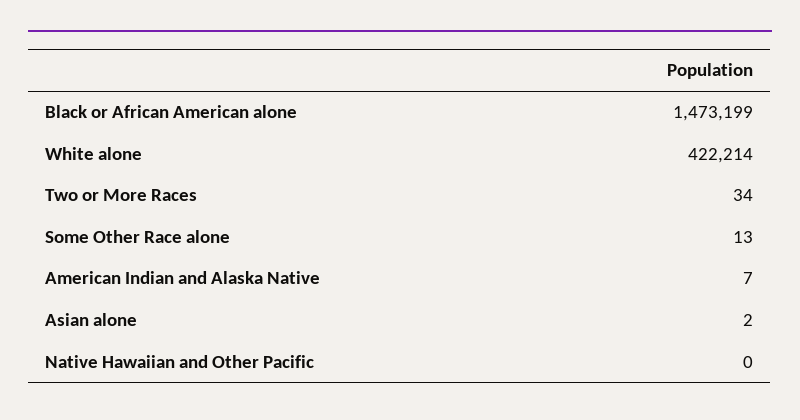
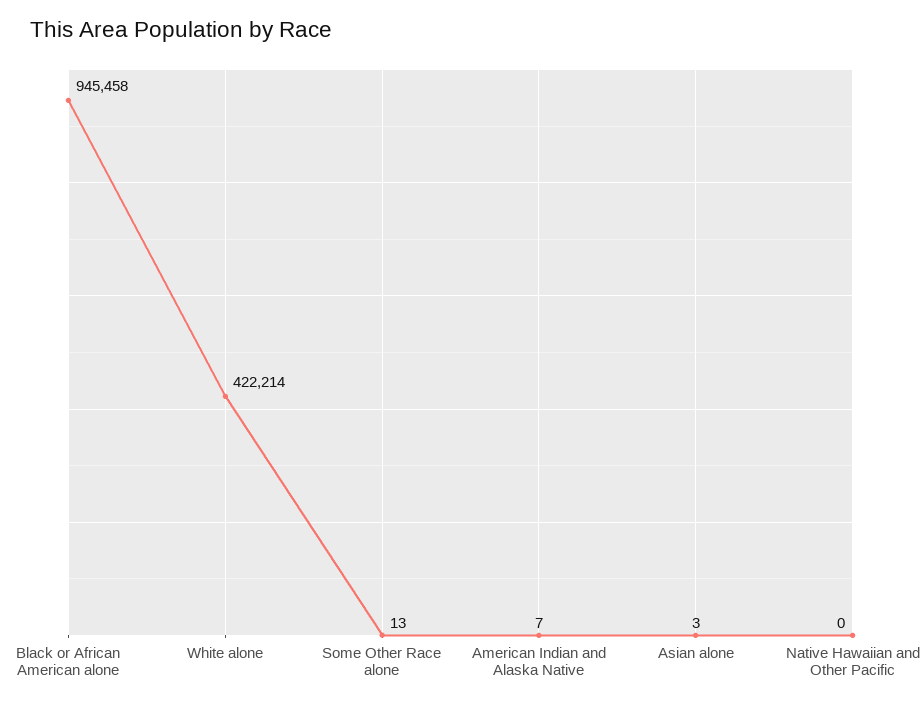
Black or African American alone: 1473199 -> 945458
Two or More Races: 34 -> none
Asian alone: 2 -> 3

